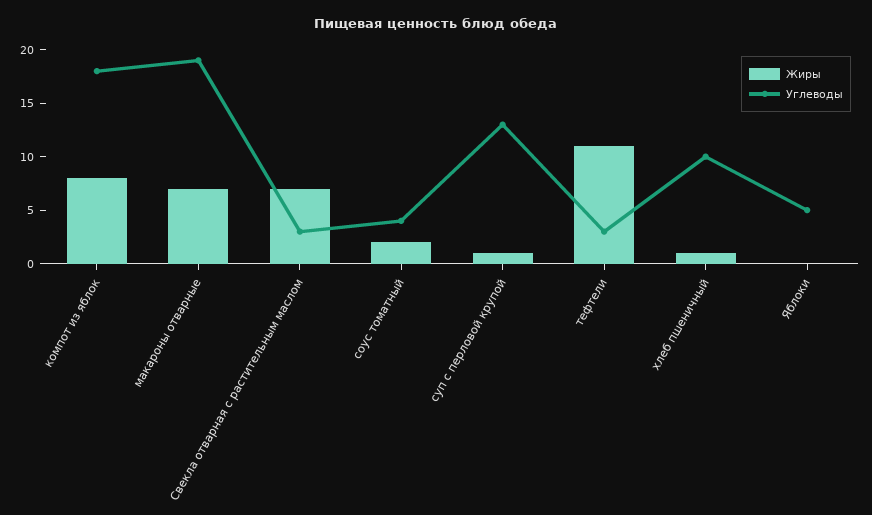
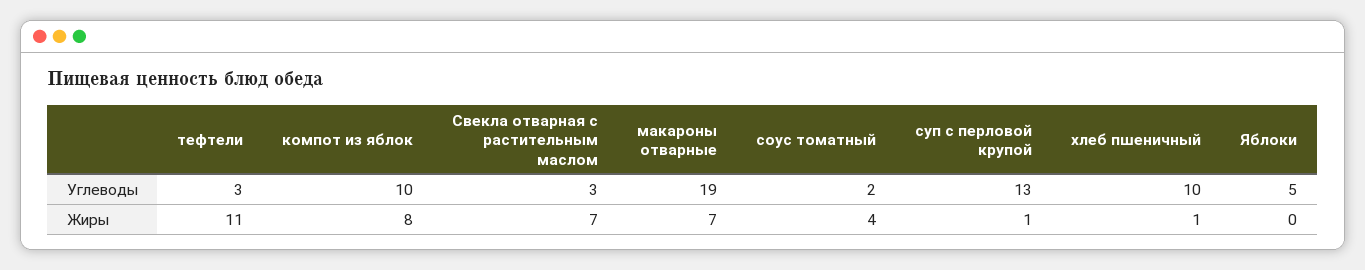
Углеводы, компот из яблок: 18 -> 10
Жиры, соус томатный: 2 -> 4
Углеводы, соус томатный: 4 -> 2

